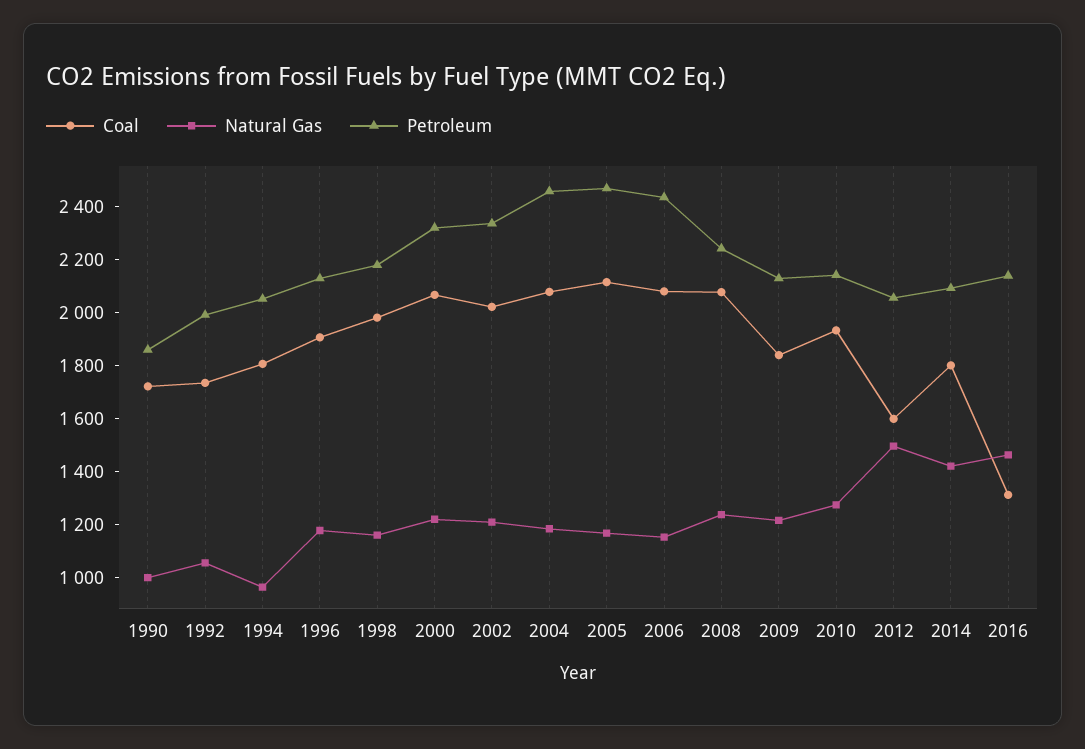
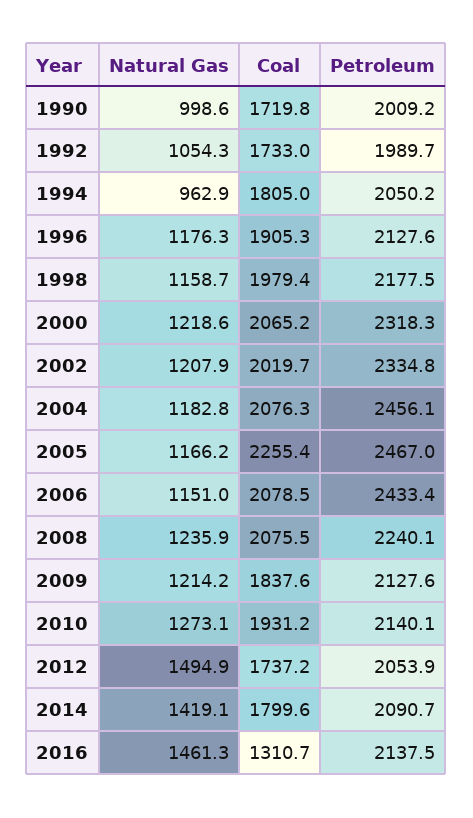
Petroleum, 1990: 1850 -> 2009.2
Coal, 2005: 2100 -> 2255.4
Coal, 2012: 1600 -> 1737.2

